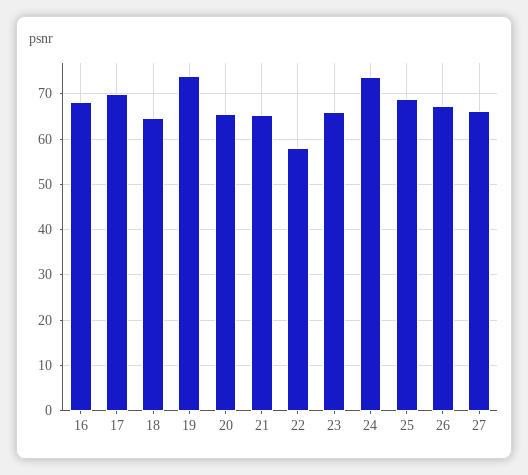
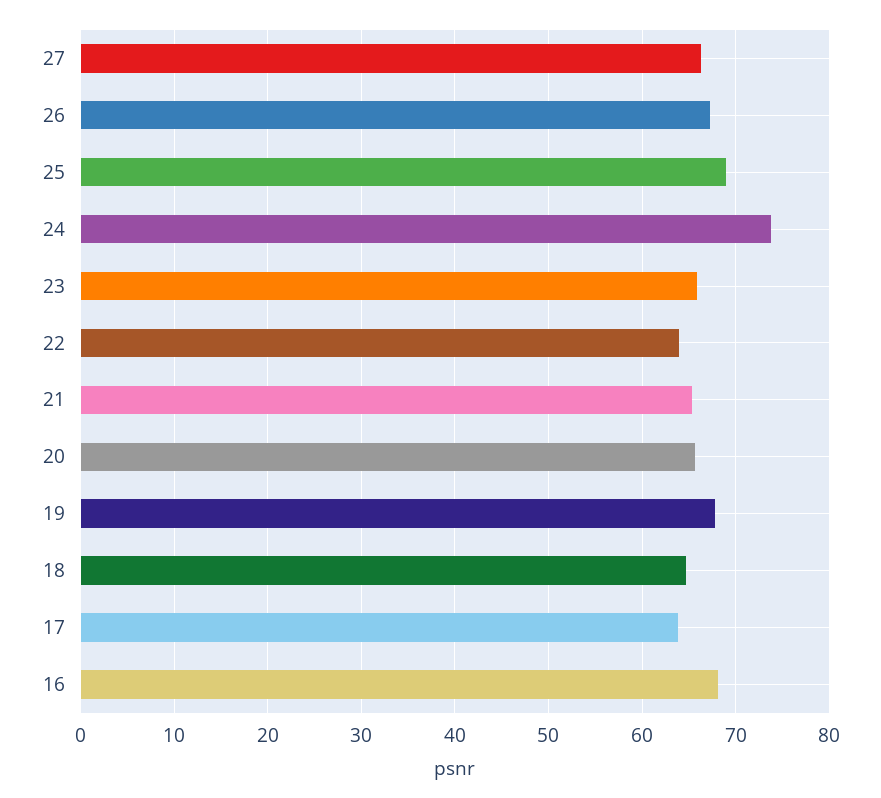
17: 70 -> 64
19: 74 -> 68
22: 58 -> 64

